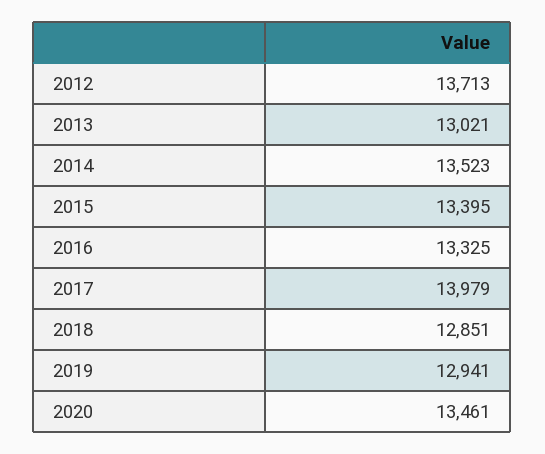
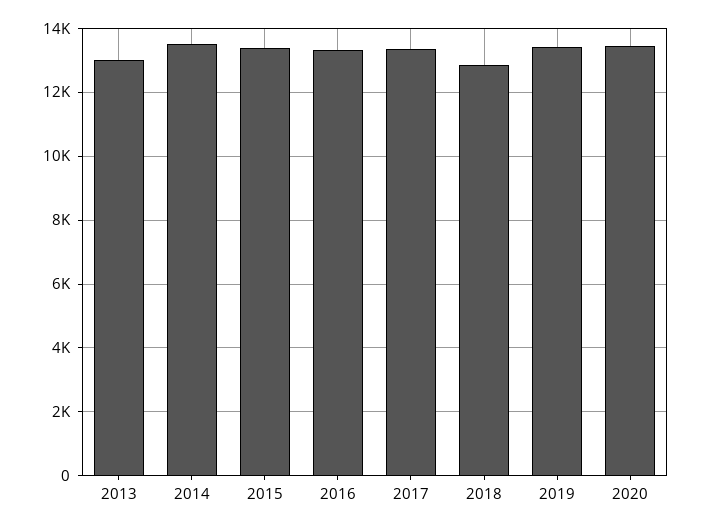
2012: 13713 -> none
2017: 13979 -> 13400
2019: 12941 -> 13400

